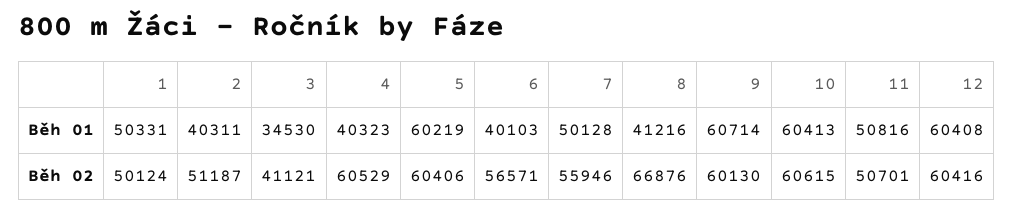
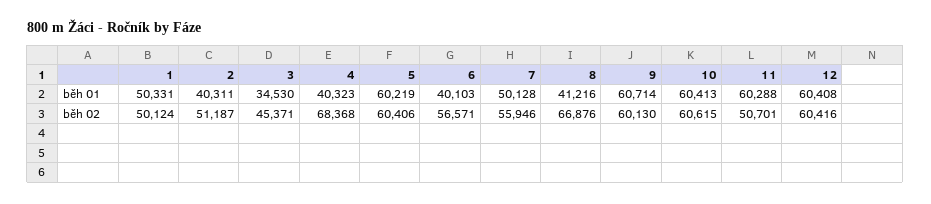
11, Běh 01: 50816 -> 60288
3, Běh 02: 41121 -> 45371
4, Běh 02: 60529 -> 68368

